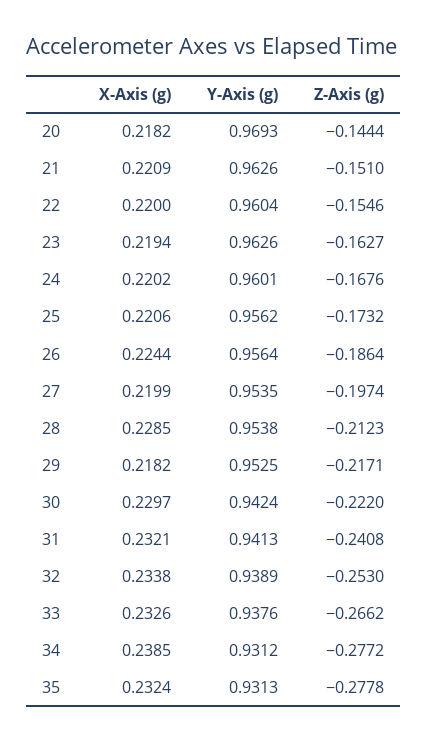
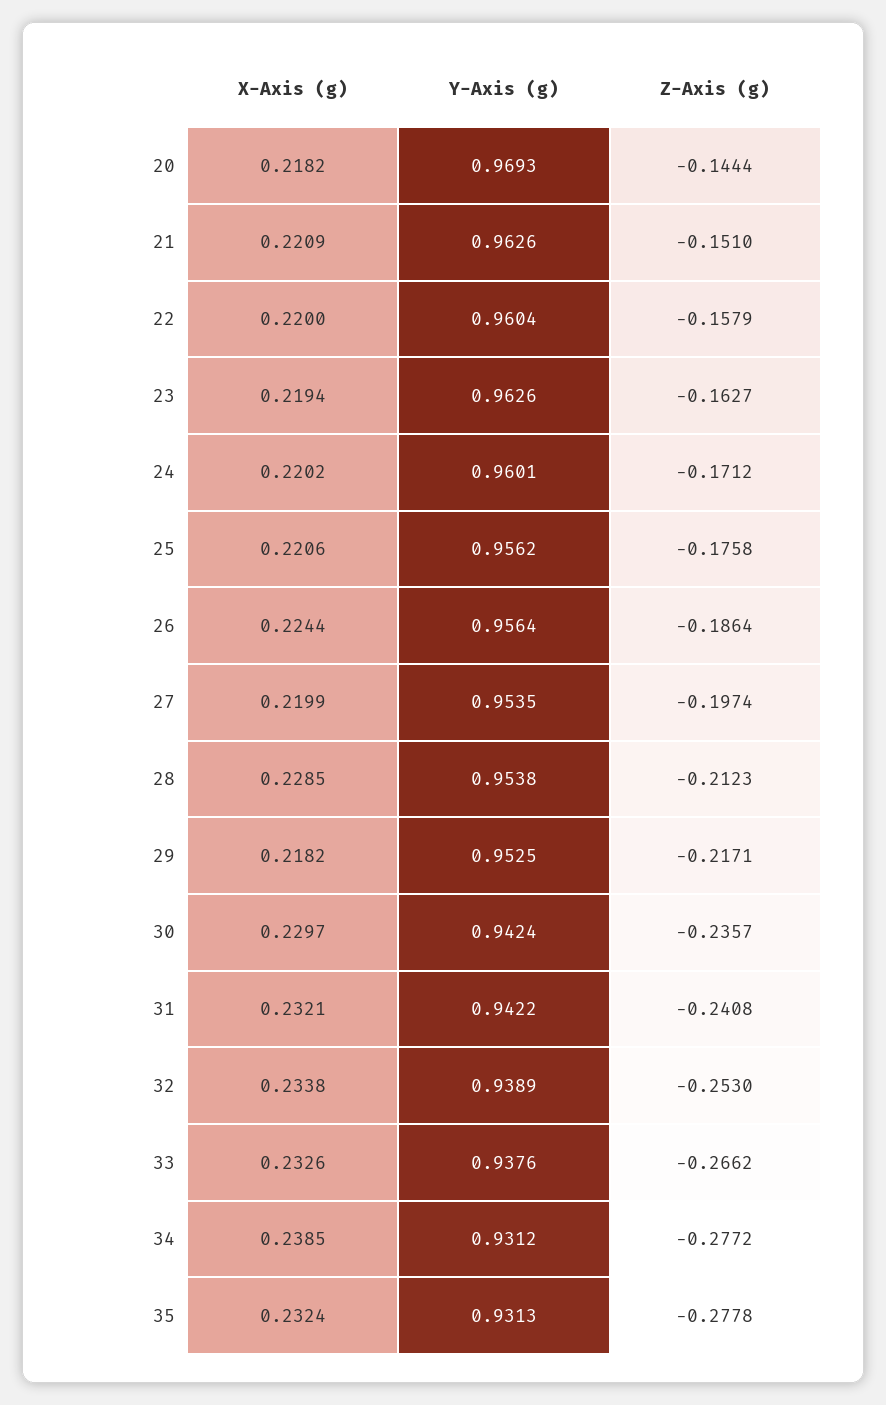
Z-Axis (g), 22: -0.1546 -> -0.1579
Z-Axis (g), 24: -0.1676 -> -0.1712
Z-Axis (g), 25: -0.1732 -> -0.1758
Z-Axis (g), 30: -0.222 -> -0.2357
Y-Axis (g), 31: 0.9413 -> 0.9422

